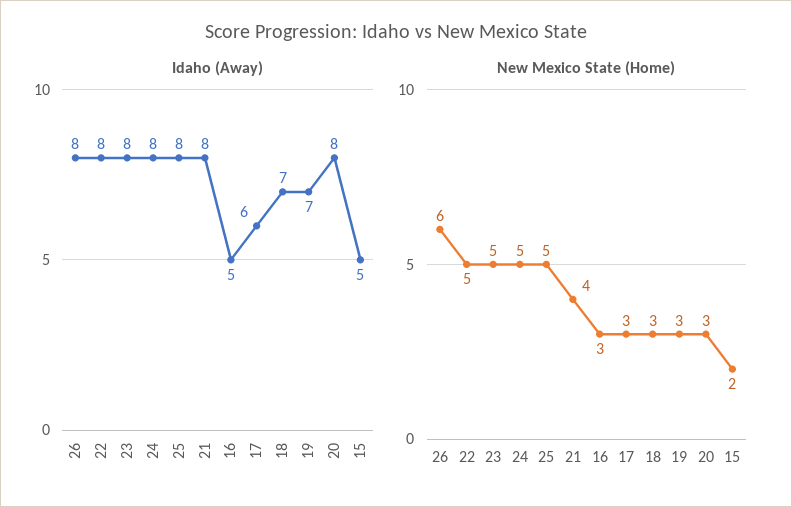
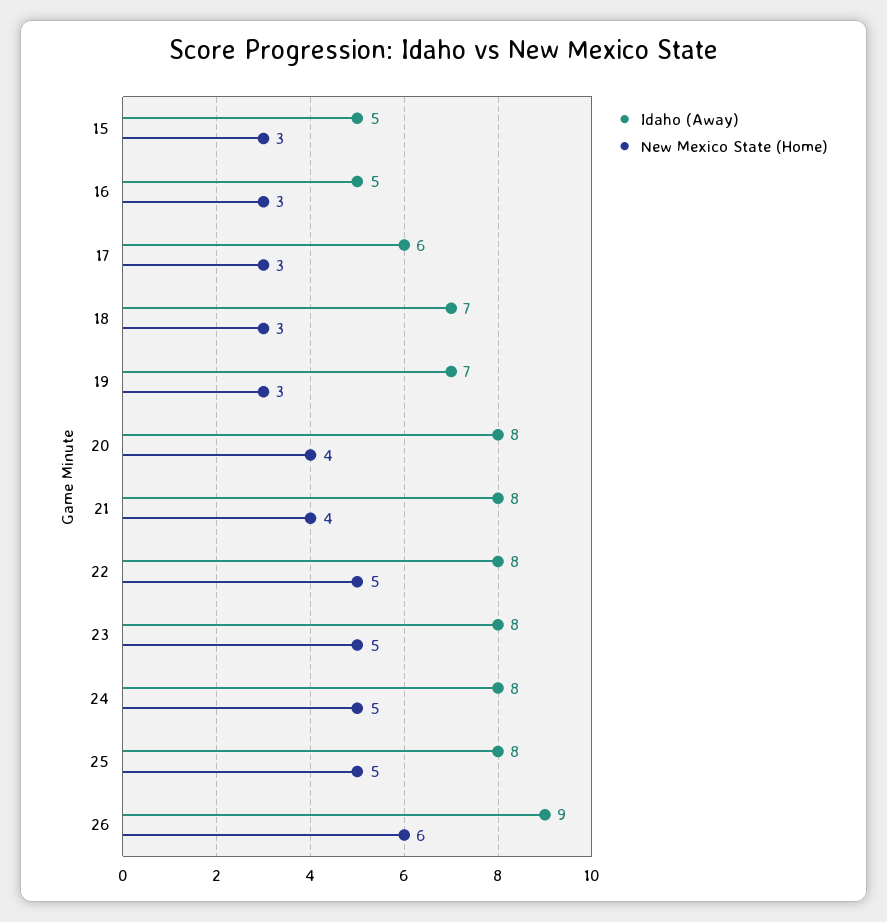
Idaho (Away), 26: 8 -> 9
New Mexico State (Home), 20: 3 -> 4
New Mexico State (Home), 15: 2 -> 3

